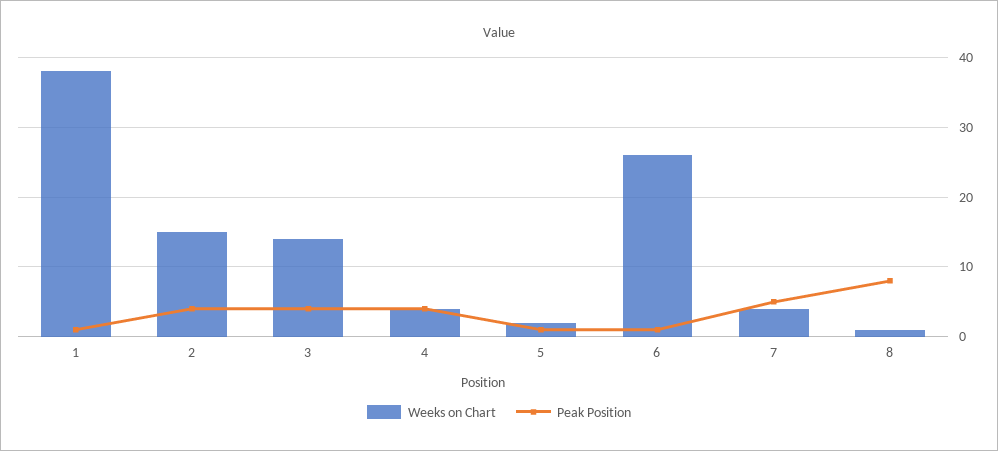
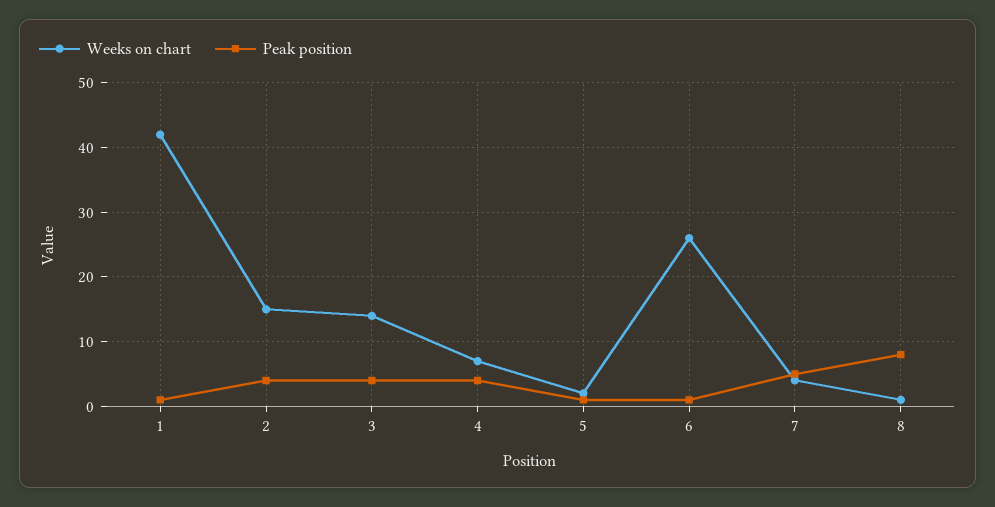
Weeks on Chart, 1: 38 -> 42
Weeks on Chart, 4: 4 -> 7

